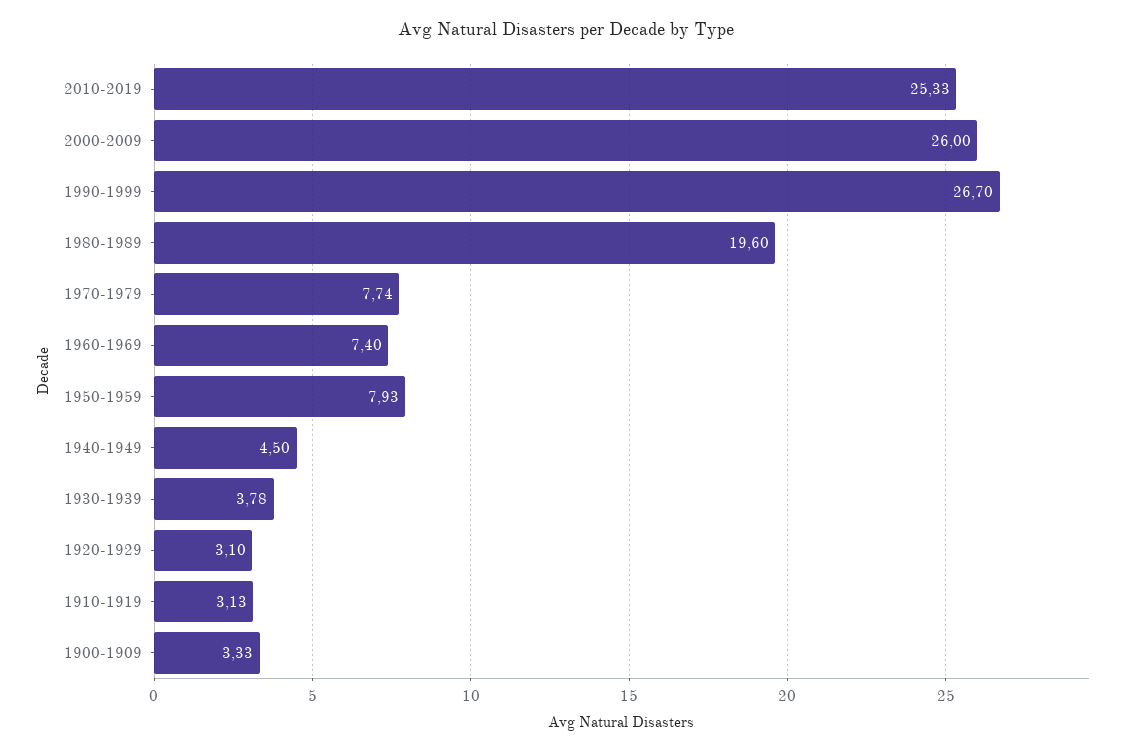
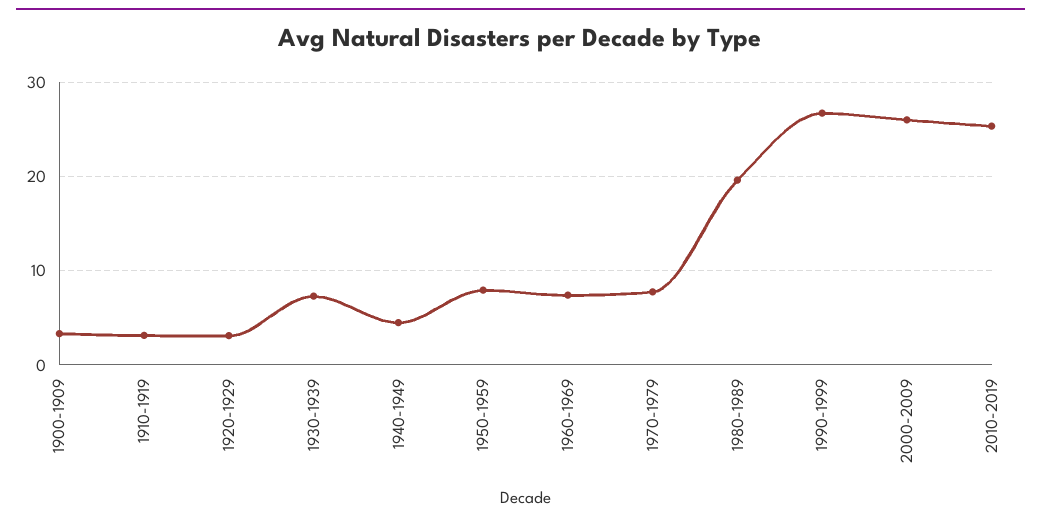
1930-1939: 3.78 -> 7

